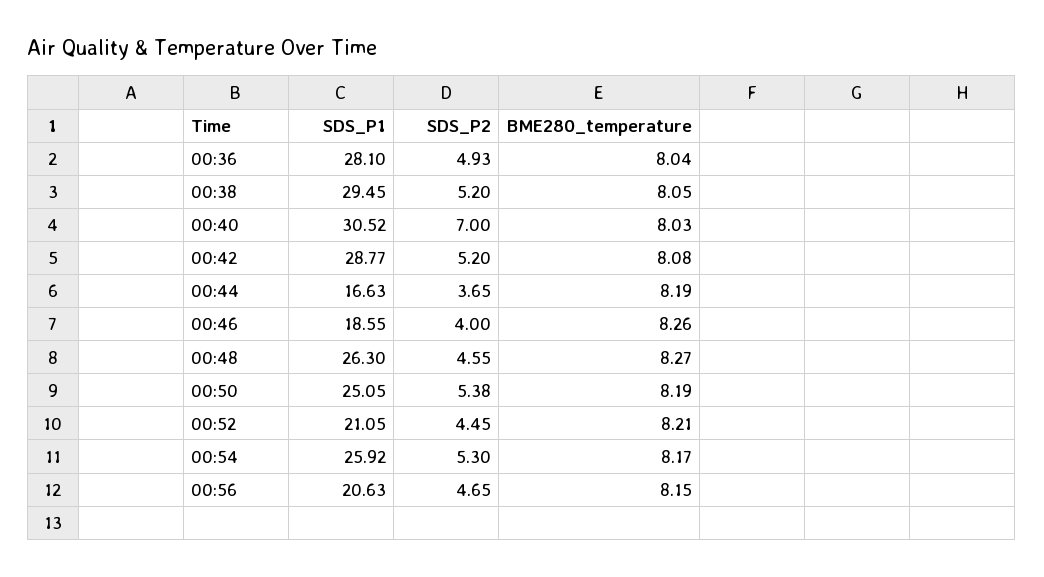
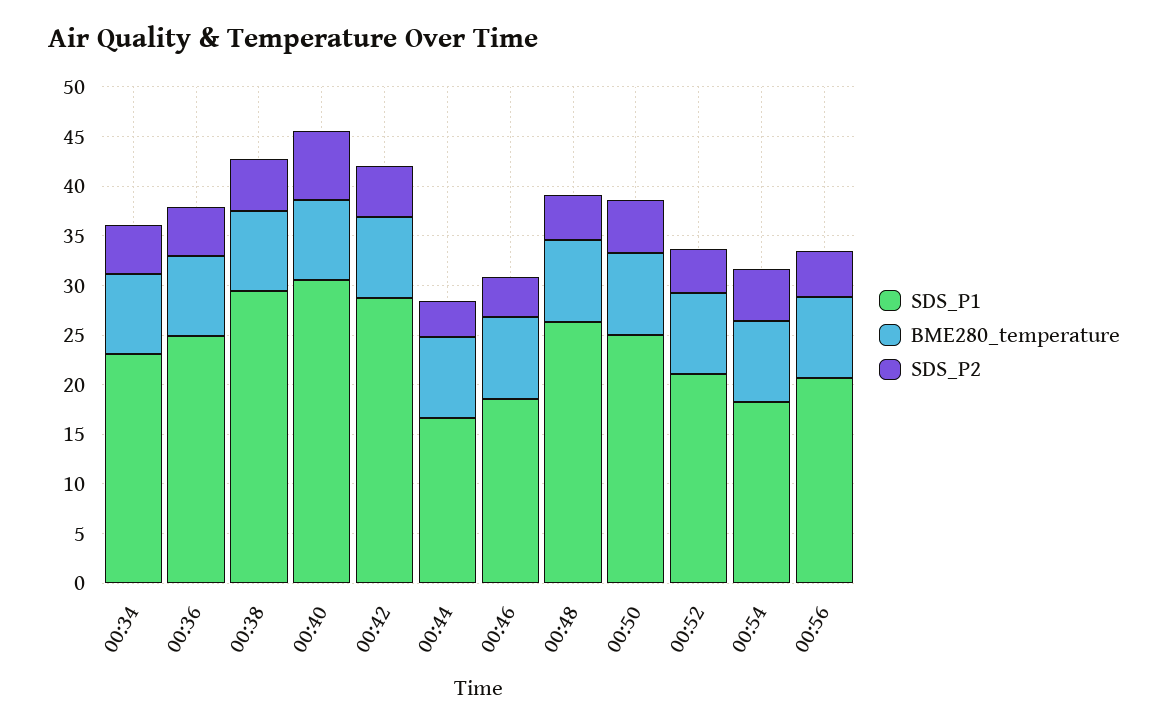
SDS_P1, 00:36: 28.1 -> 25
SDS_P1, 00:54: 25.92 -> 18
SDS_P1, 00:34: none -> 23
BME280_temperature, 00:34: none -> 8
SDS_P2, 00:34: none -> 5

